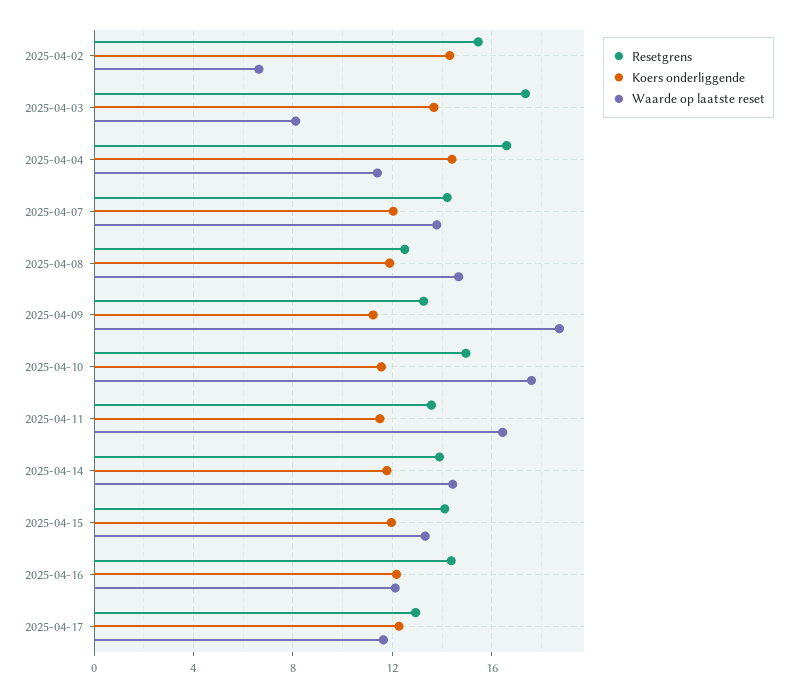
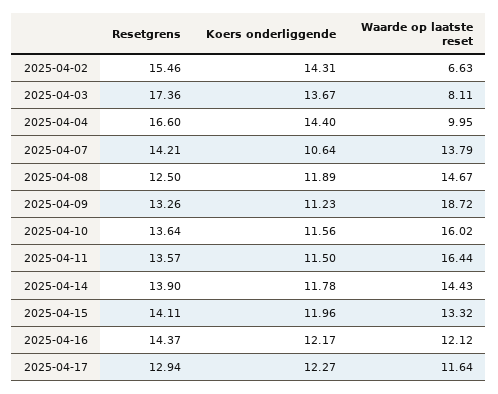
Waarde op laatste reset, 2025-04-04: 11.5 -> 9.95
Koers onderliggende, 2025-04-07: 12 -> 10.64
Resetgrens, 2025-04-10: 15 -> 13.64
Waarde op laatste reset, 2025-04-10: 17.5 -> 16.02

